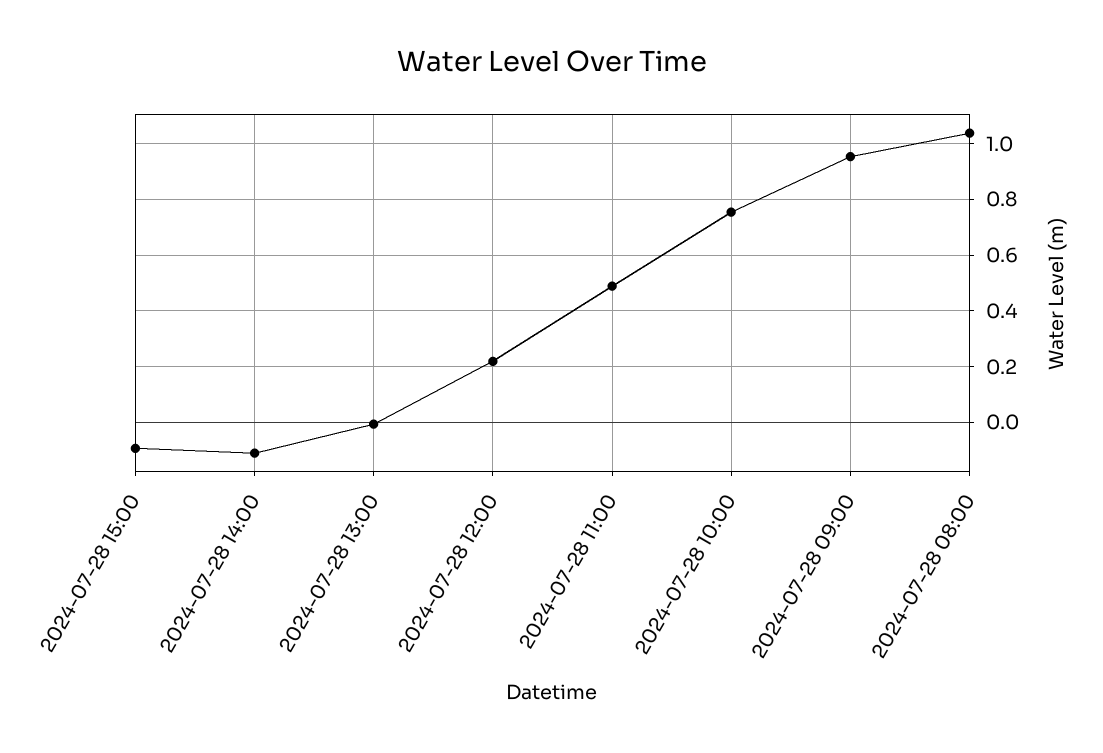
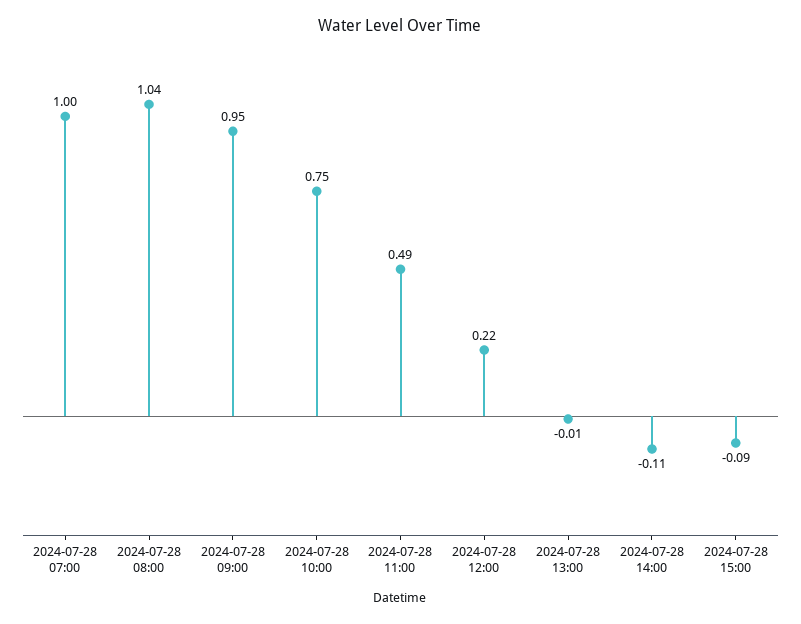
2024-07-28 07:00: none -> 1

